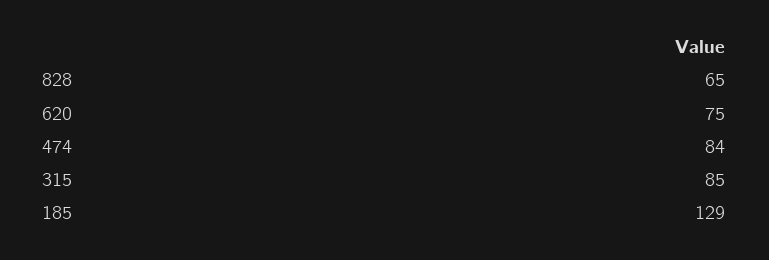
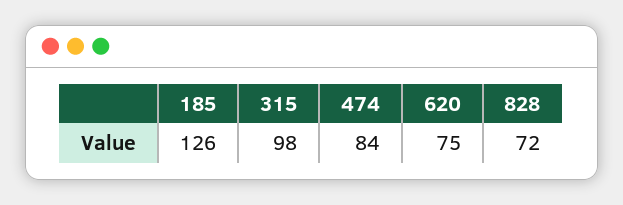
828: 65 -> 72
315: 85 -> 98
185: 129 -> 126

